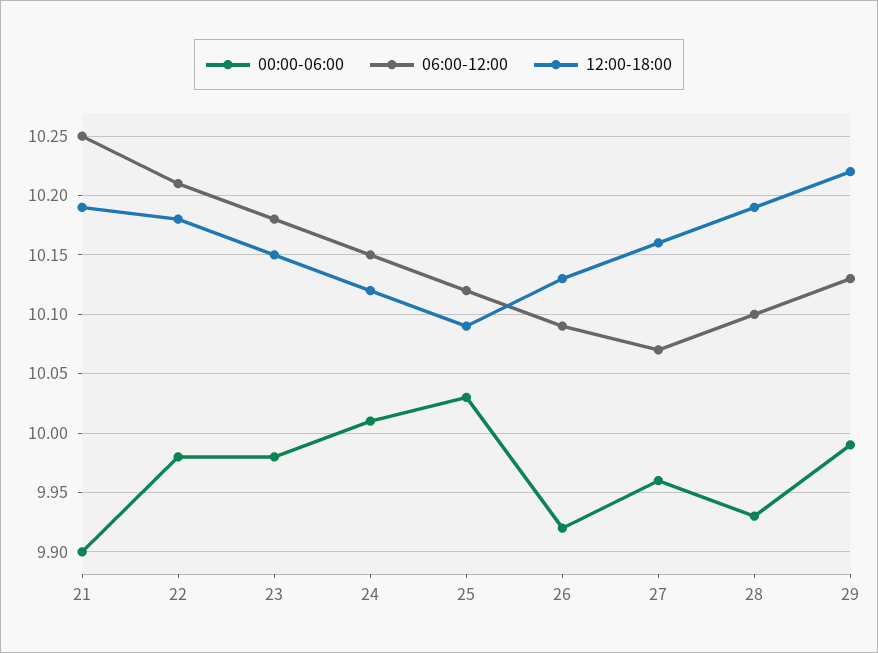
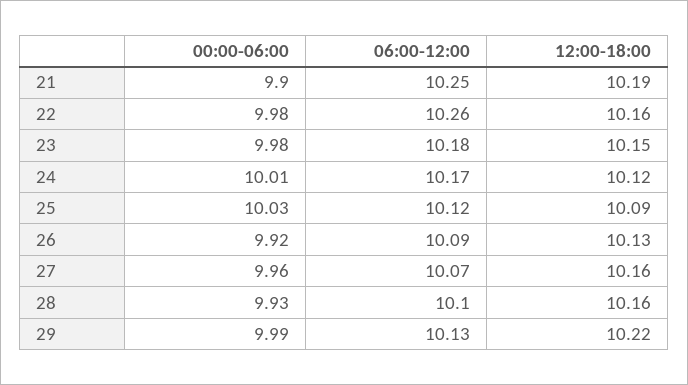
06:00-12:00, 22: 10.21 -> 10.26
12:00-18:00, 22: 10.18 -> 10.16
06:00-12:00, 24: 10.15 -> 10.17
12:00-18:00, 28: 10.19 -> 10.16

